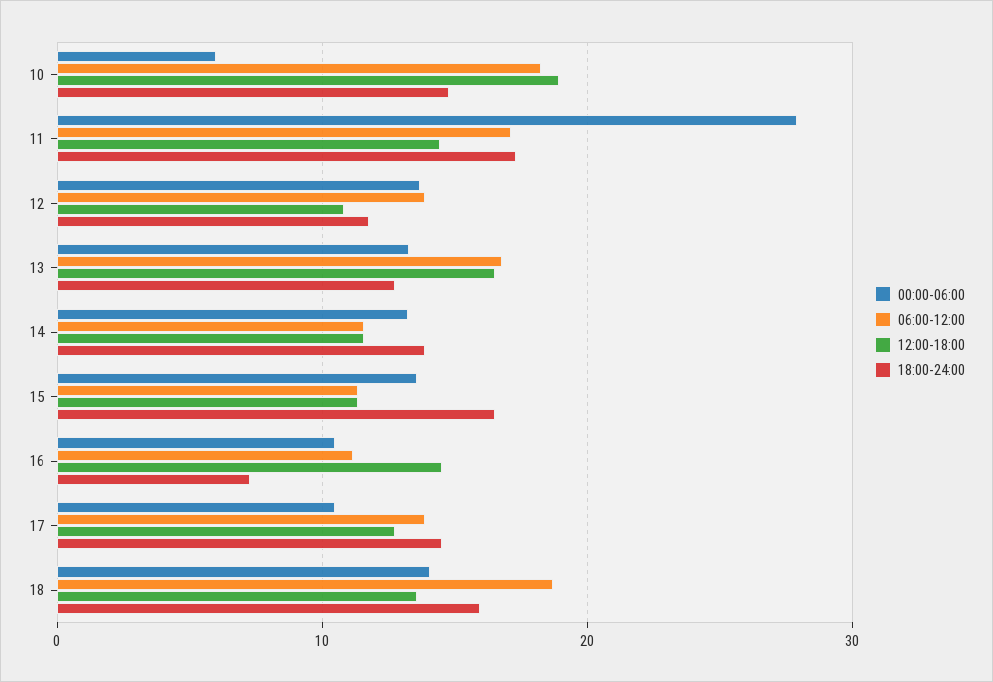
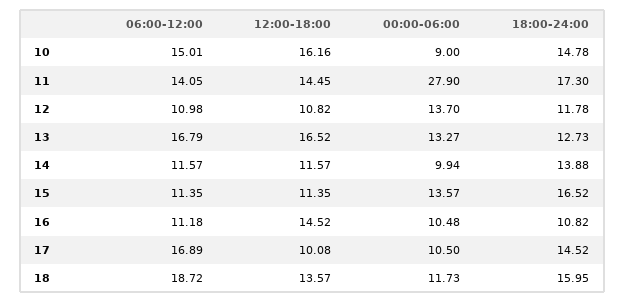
00:00-06:00, 10: 6 -> 9
06:00-12:00, 10: 18 -> 15.01
12:00-18:00, 10: 19 -> 16.16
06:00-12:00, 11: 17 -> 14.05
06:00-12:00, 12: 14 -> 10.98
00:00-06:00, 14: 13 -> 9.94
18:00-24:00, 16: 7 -> 10.82
06:00-12:00, 17: 14 -> 16.89
12:00-18:00, 17: 13 -> 10.08
00:00-06:00, 18: 14 -> 11.73

